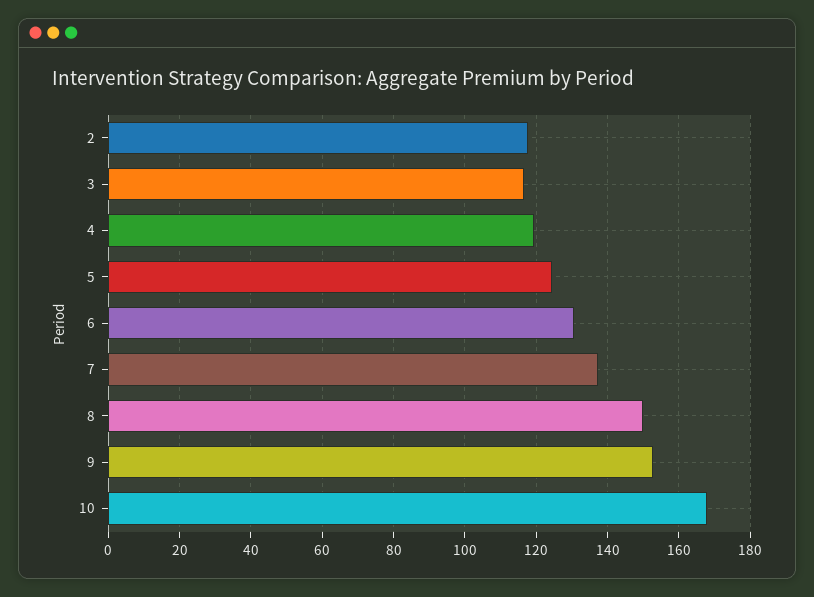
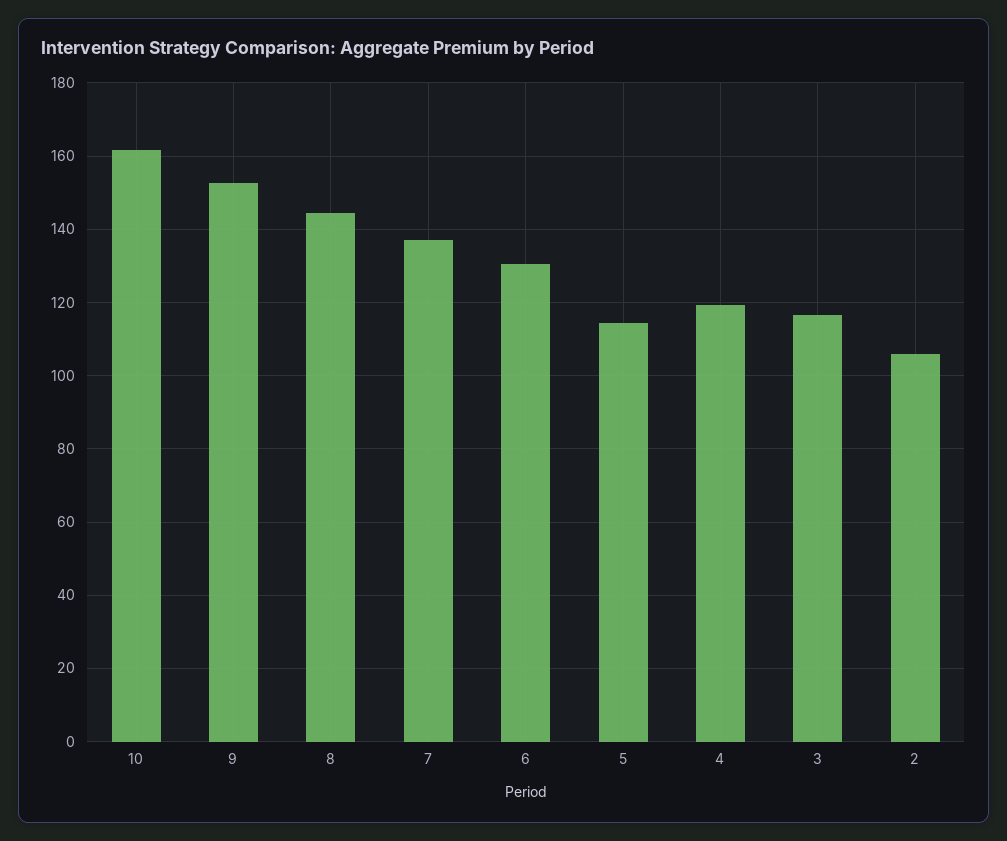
2: 118 -> 106
5: 124 -> 114
8: 150 -> 144
10: 168 -> 162

